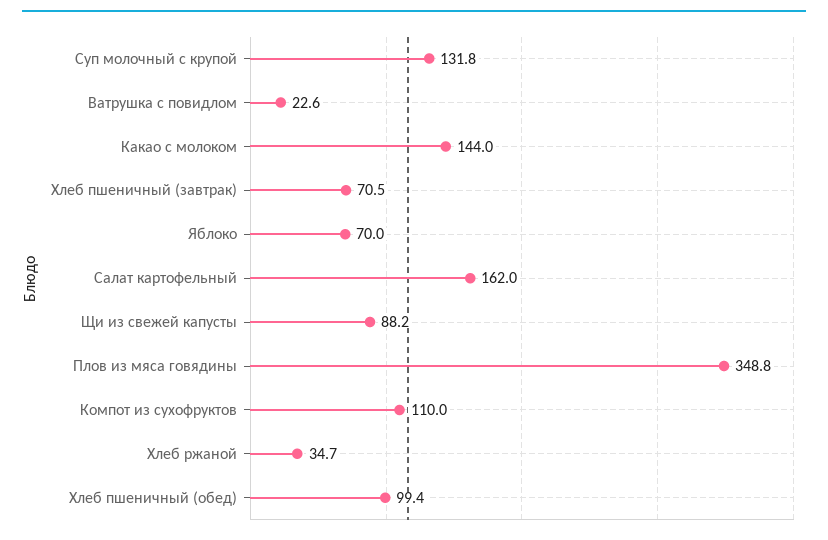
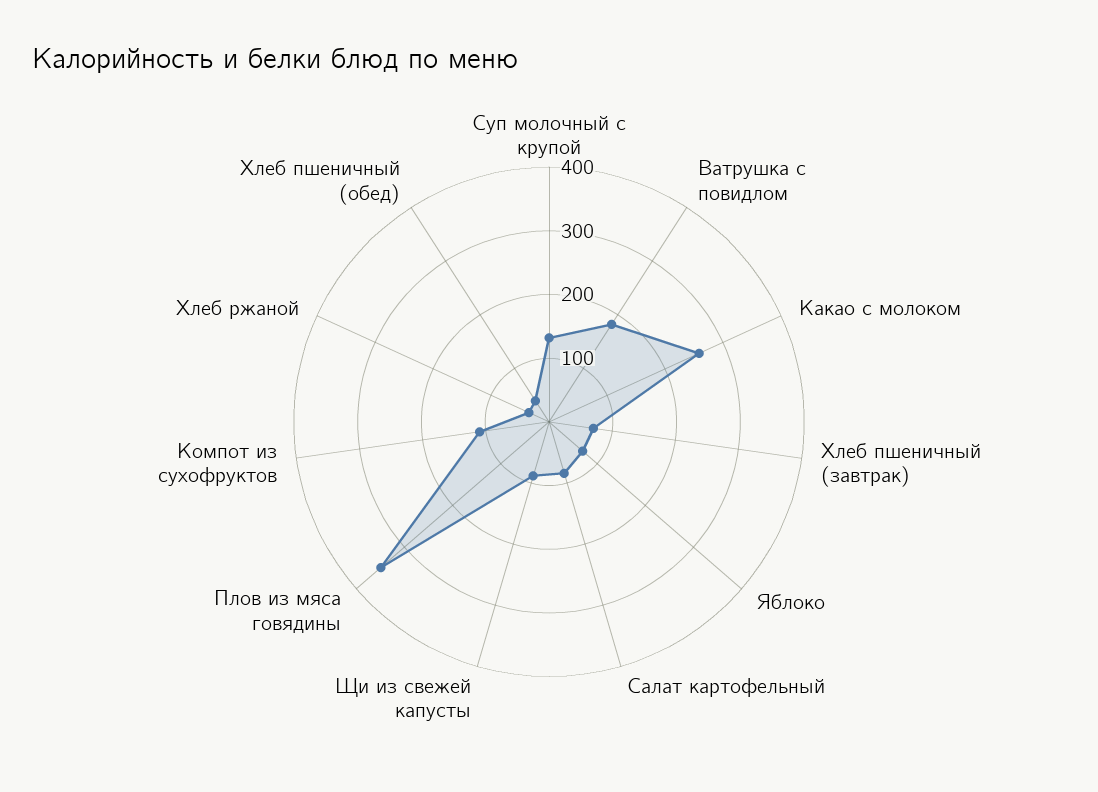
Ватрушка с повидлом: 22.6 -> 180
Какао с молоком: 144 -> 260
Салат картофельный: 162 -> 80
Хлеб пшеничный (обед): 99.4 -> 40

